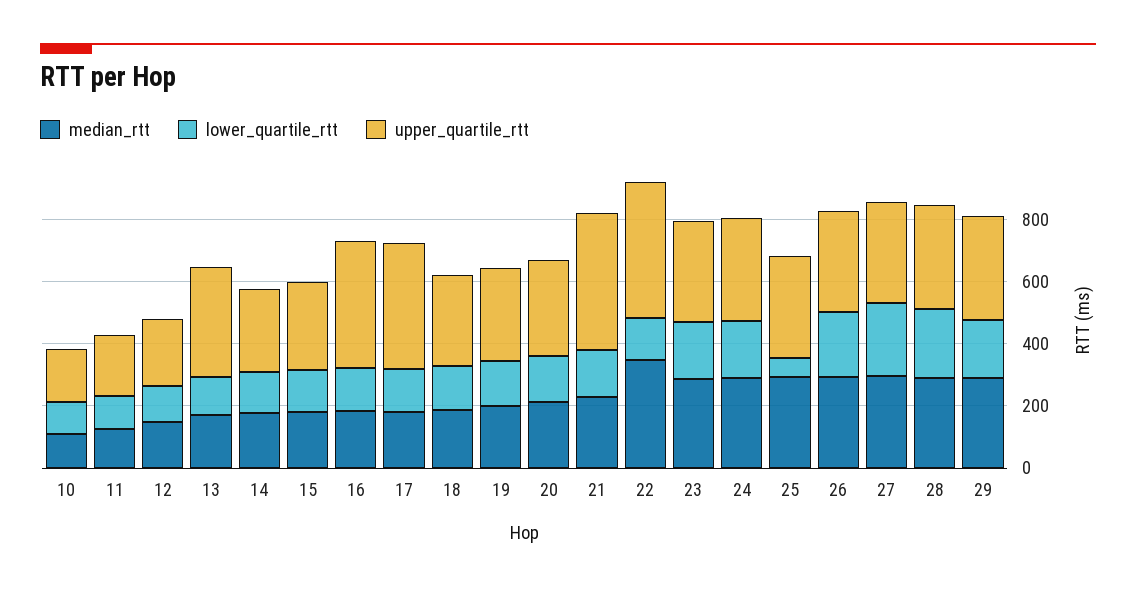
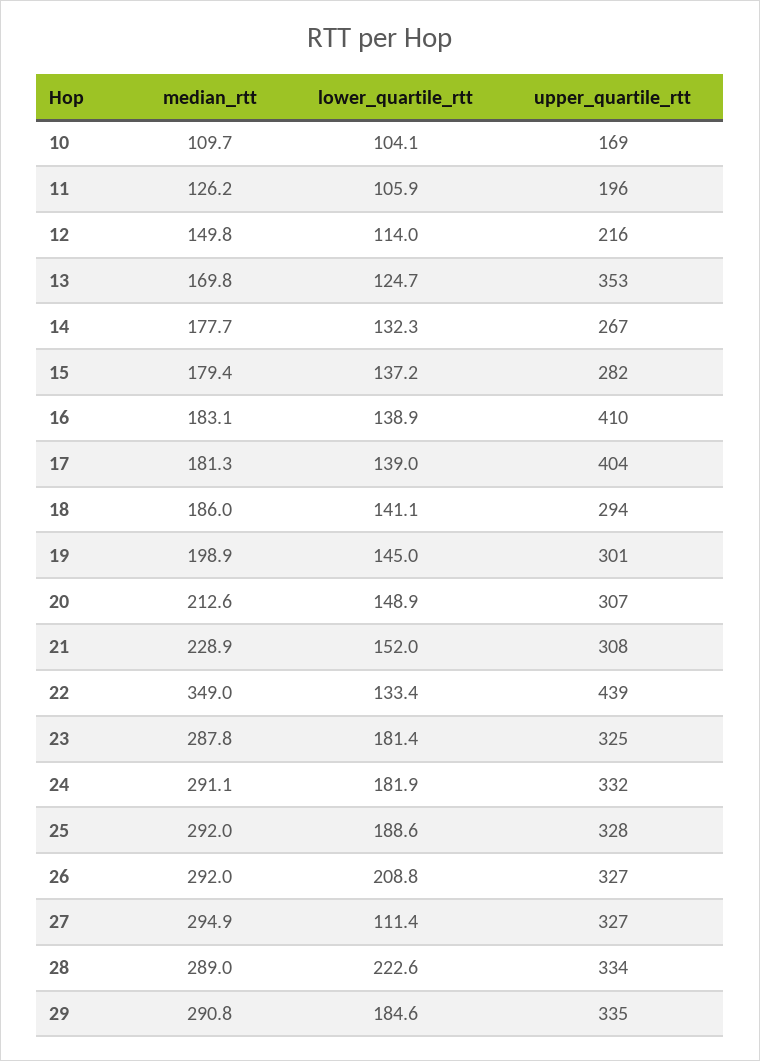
upper_quartile_rtt, 21: 450 -> 308
lower_quartile_rtt, 25: 50 -> 188.6
lower_quartile_rtt, 27: 250 -> 111.4

